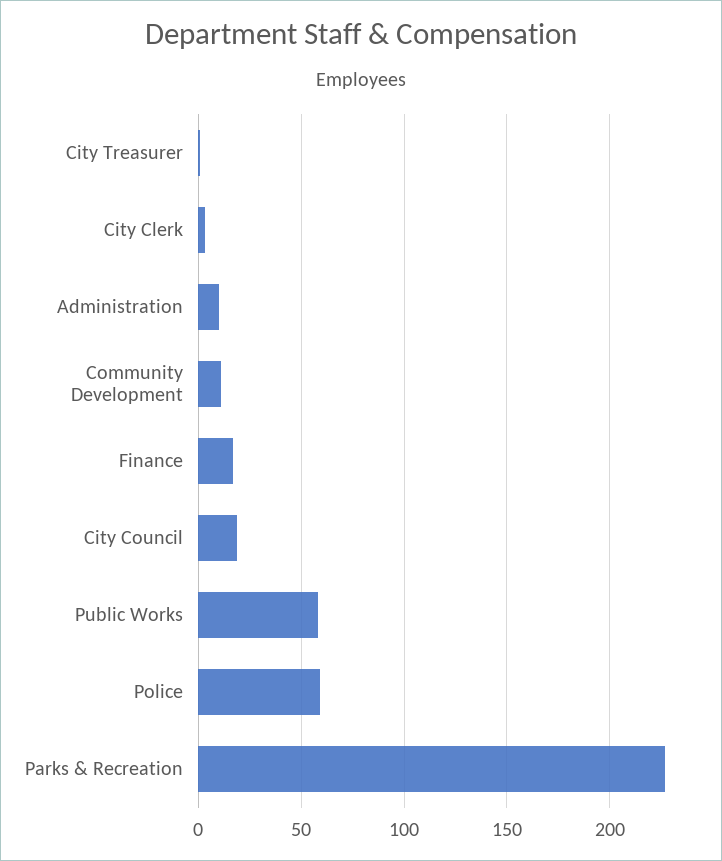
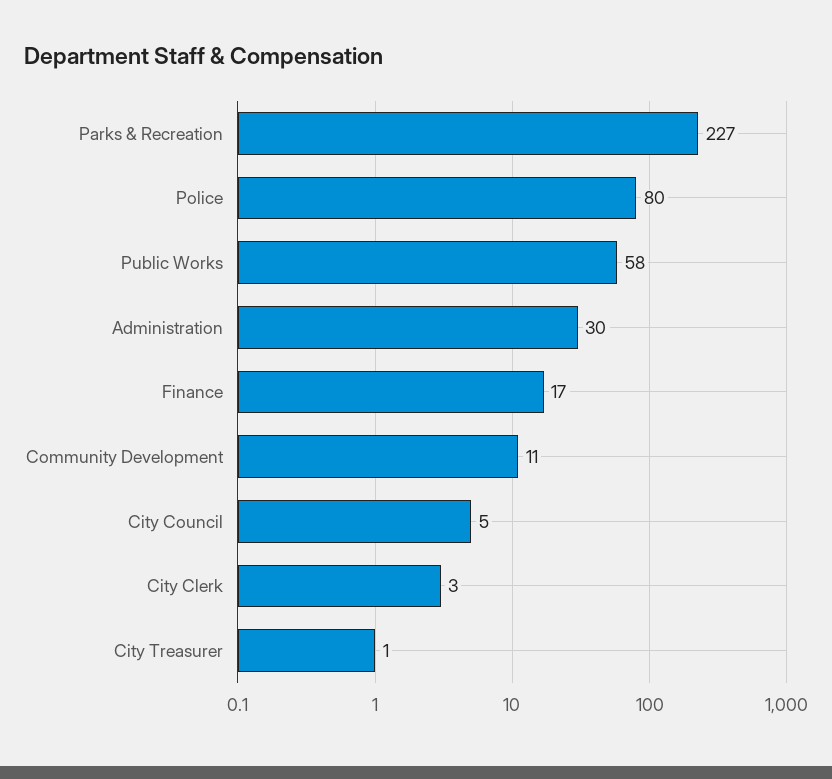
Administration: 10 -> 30
City Council: 20 -> 5
Police: 60 -> 80

